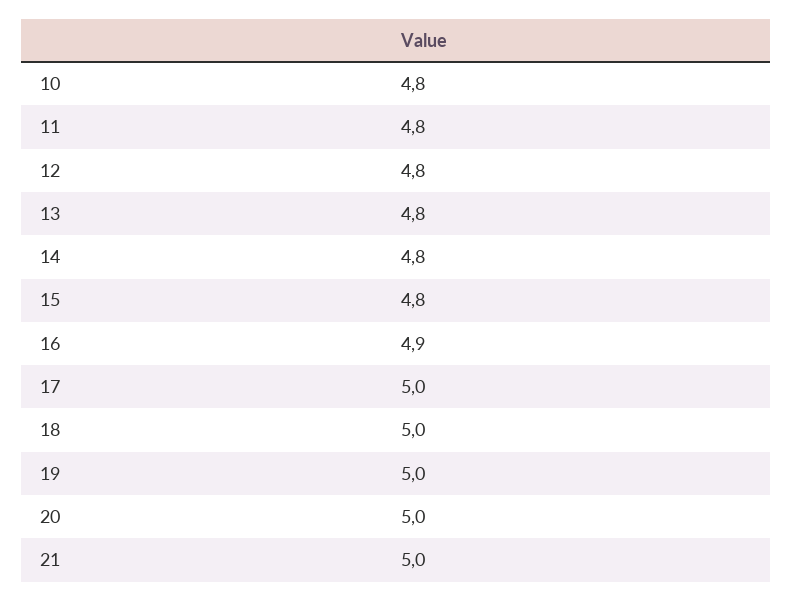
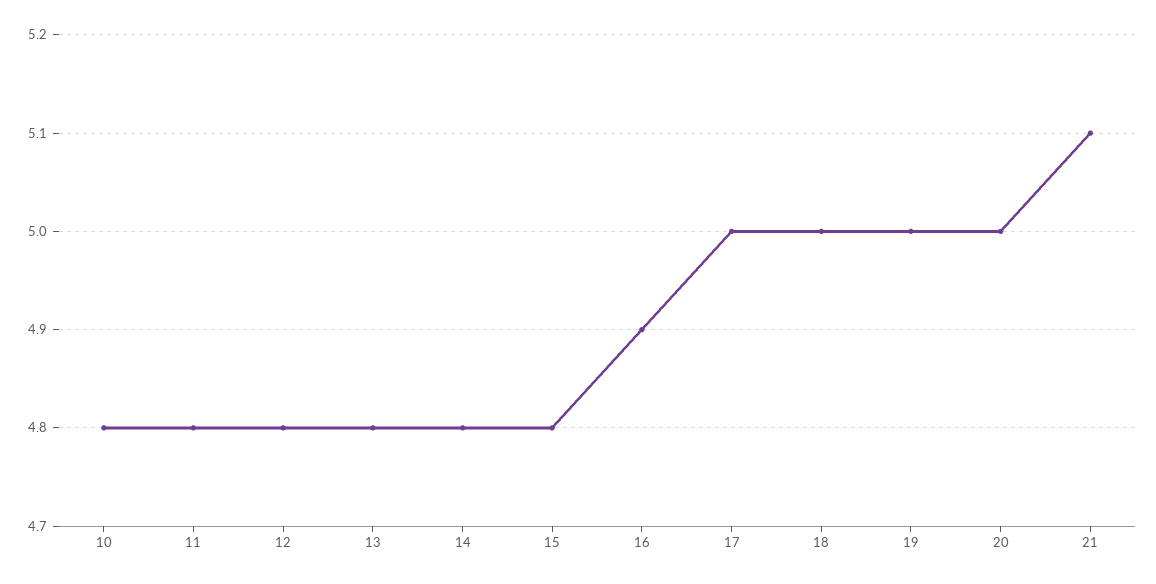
21: 5 -> 5.1

